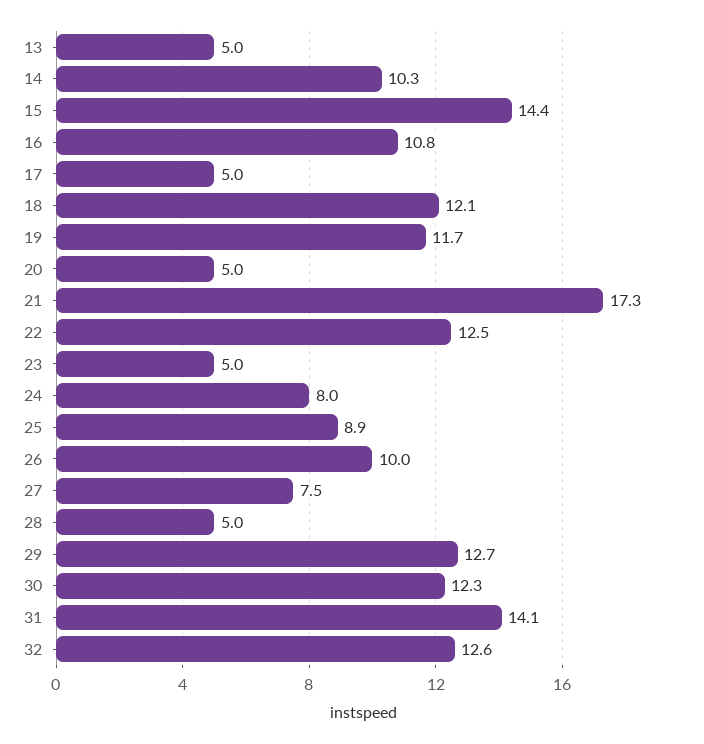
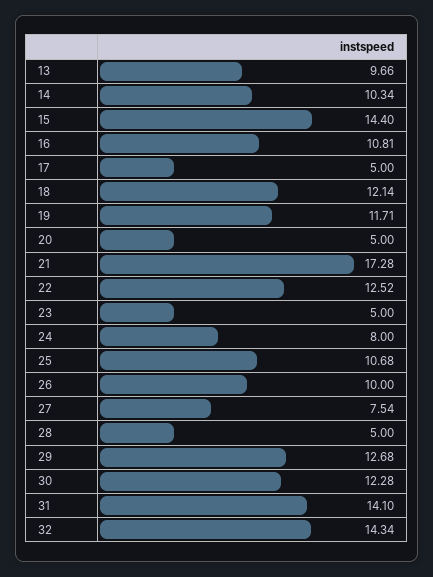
13: 5 -> 9.66
25: 8.9 -> 10.68
32: 12.6 -> 14.34

